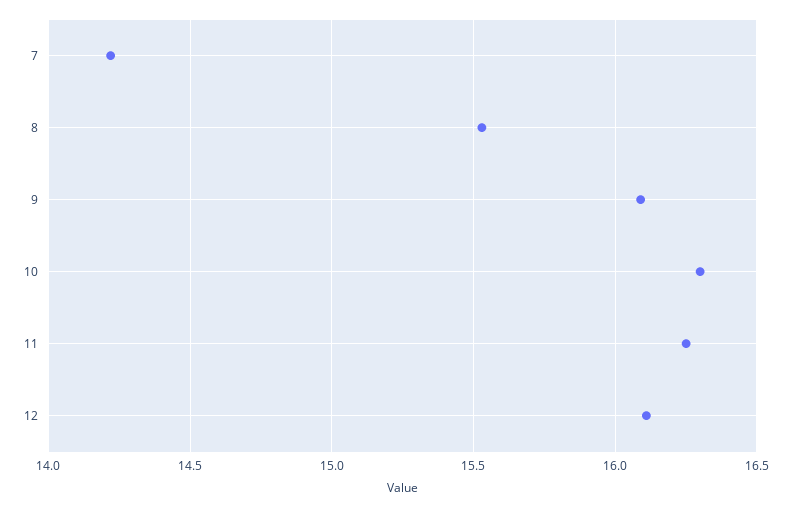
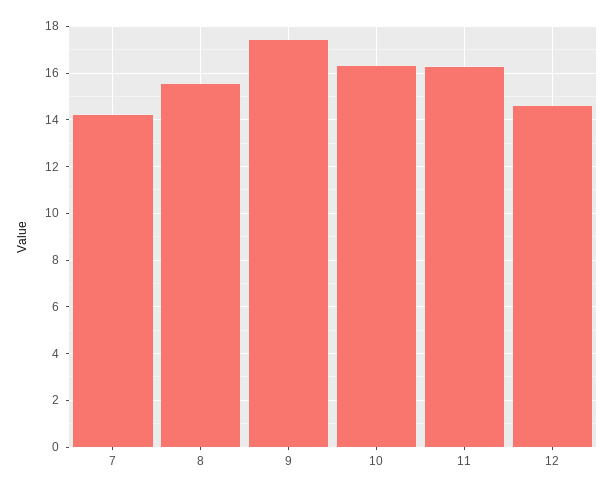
9: 16.1 -> 17.5
12: 16.1 -> 14.5

